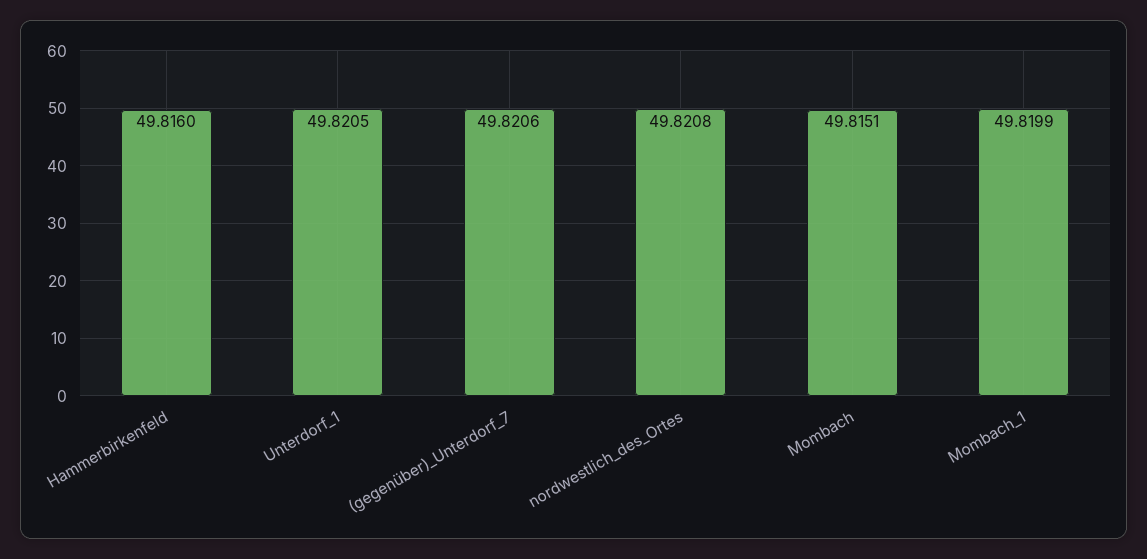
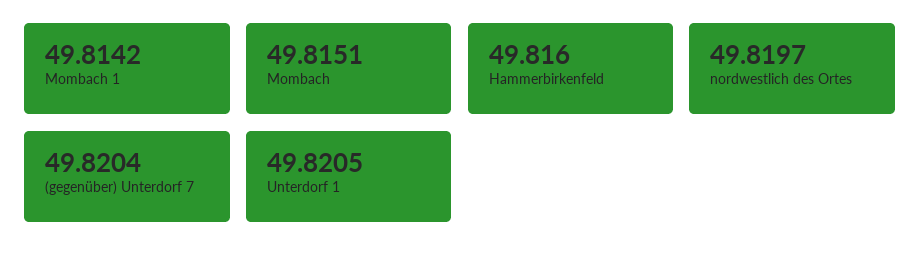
(gegenüber)_Unterdorf_7: 49.8206 -> 49.8204
nordwestlich_des_Ortes: 49.8208 -> 49.8197
Mombach_1: 49.8199 -> 49.8142

